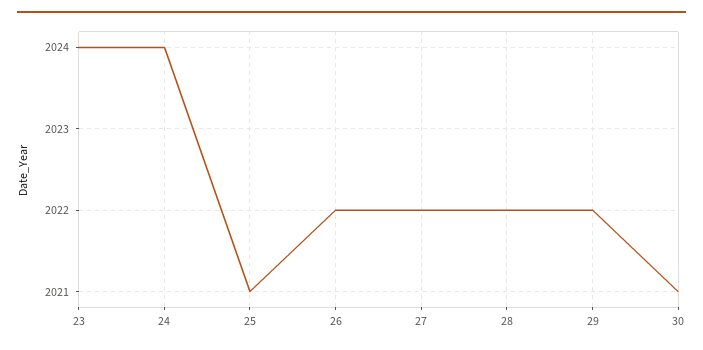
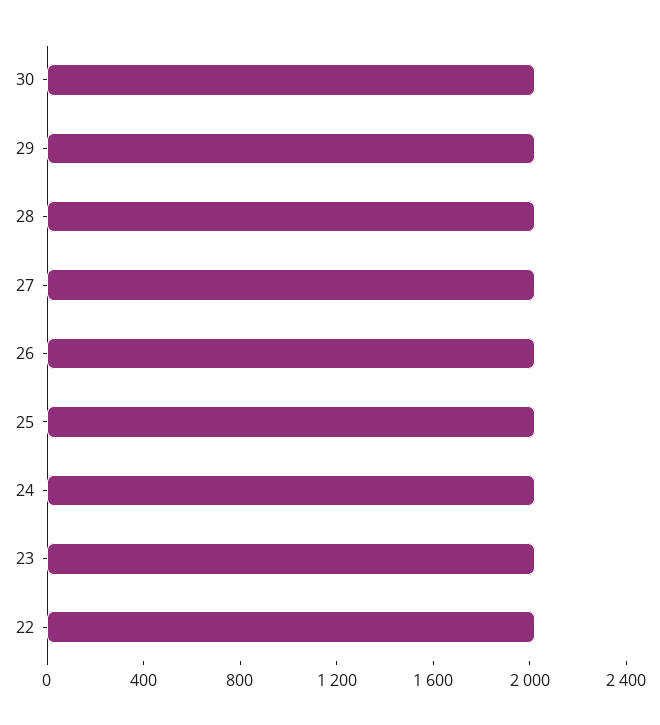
22: none -> 2000

